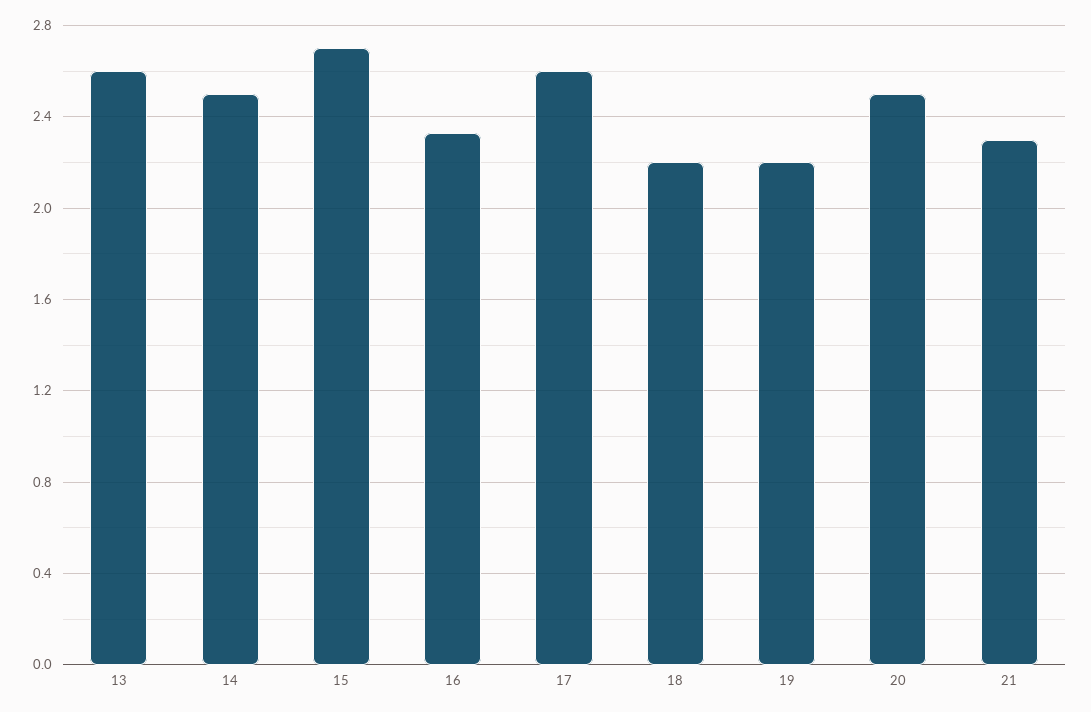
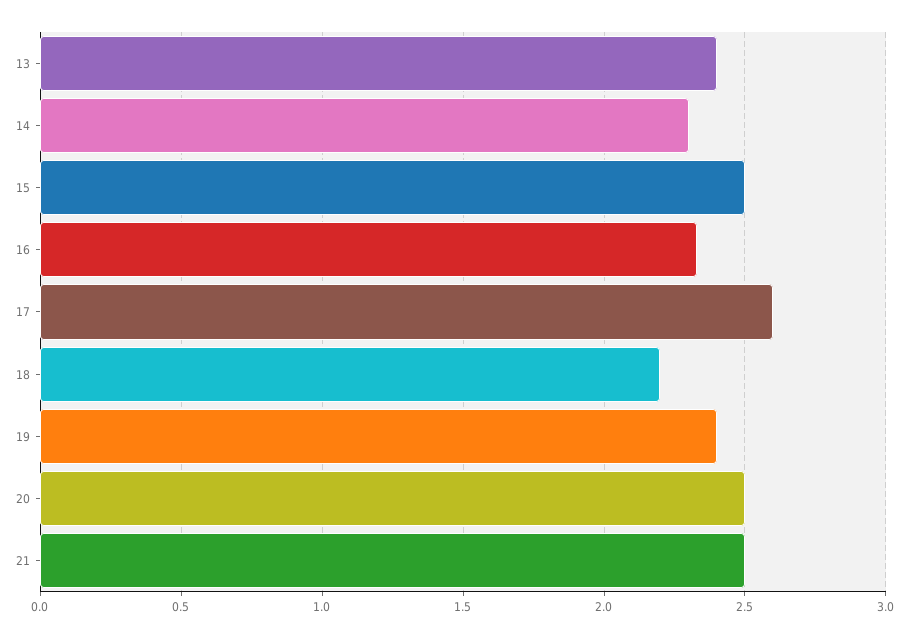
13: 2.6 -> 2.4
14: 2.5 -> 2.3
15: 2.7 -> 2.5
19: 2.2 -> 2.4
21: 2.3 -> 2.5

